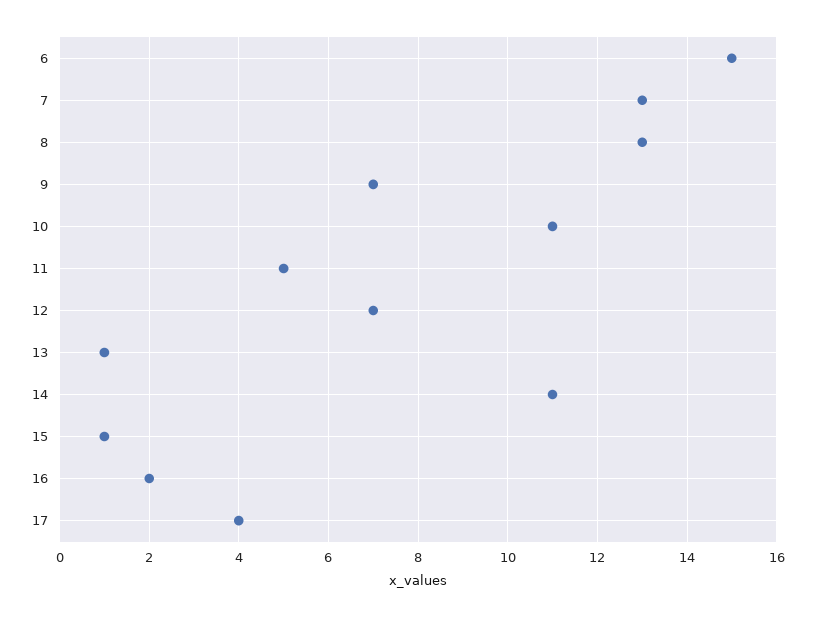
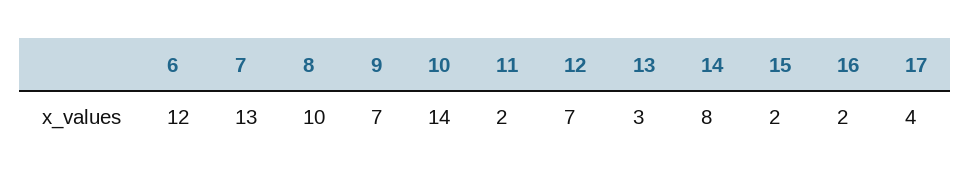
6: 15 -> 12
8: 13 -> 10
10: 11 -> 14
11: 5 -> 2
13: 1 -> 3
14: 11 -> 8
15: 1 -> 2

